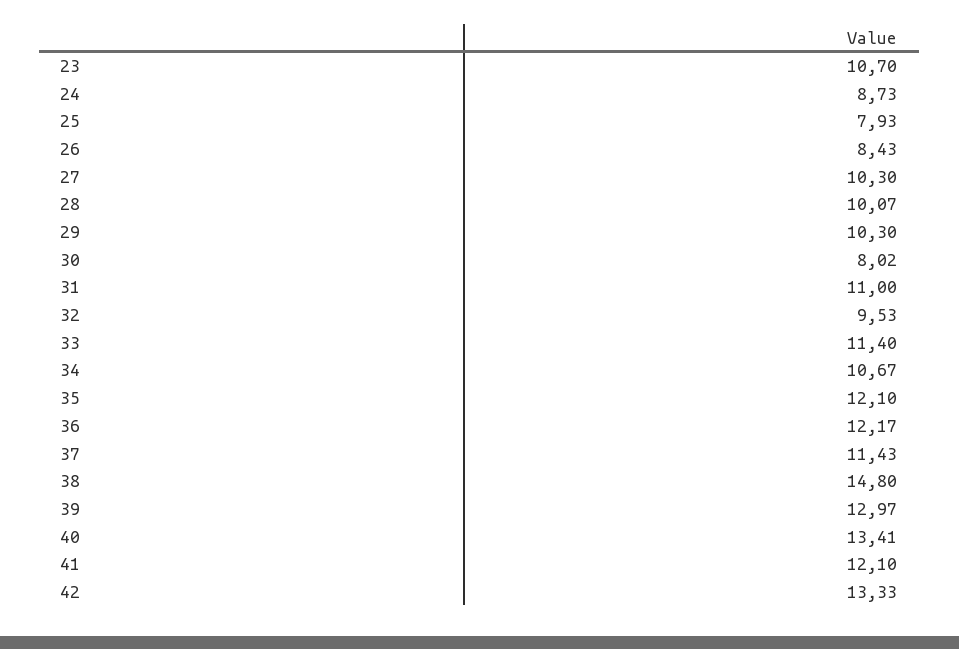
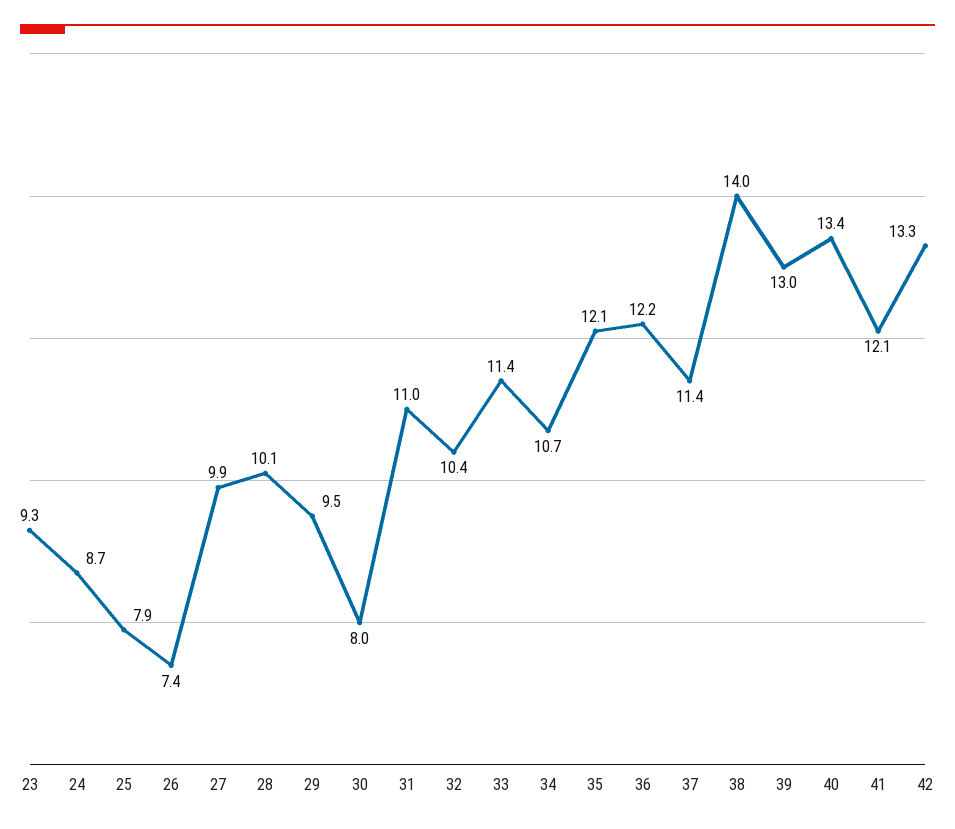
23: 10.7 -> 9.3
26: 8.43 -> 7.4
27: 10.3 -> 9.9
29: 10.3 -> 9.5
32: 9.53 -> 10.4
38: 14.8 -> 14

